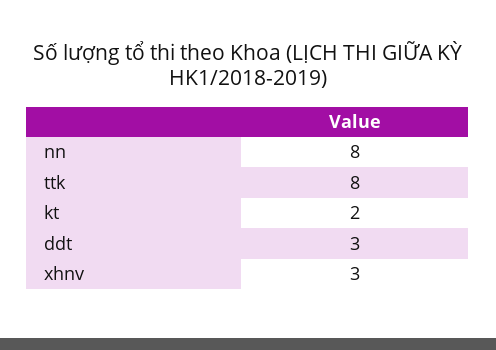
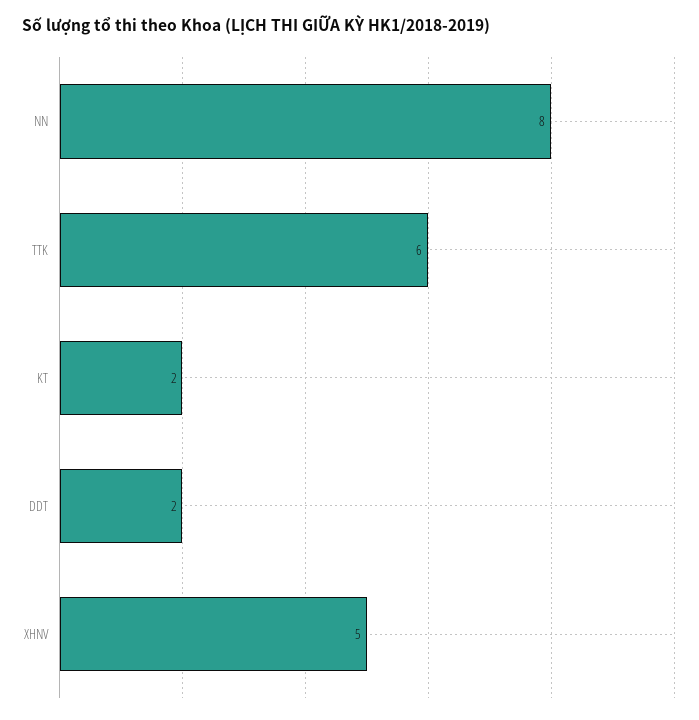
ttk: 8 -> 6
ddt: 3 -> 2
xhnv: 3 -> 5

